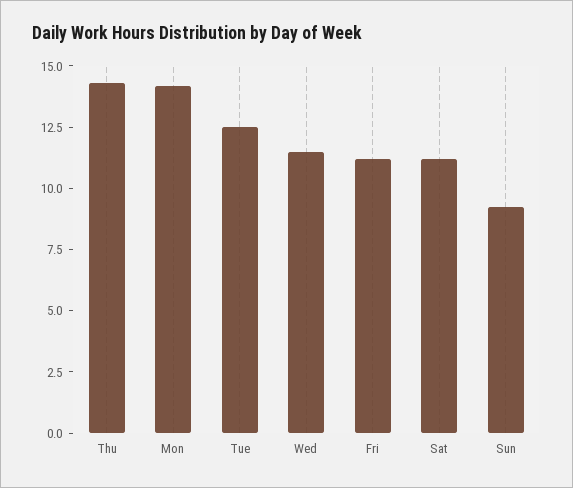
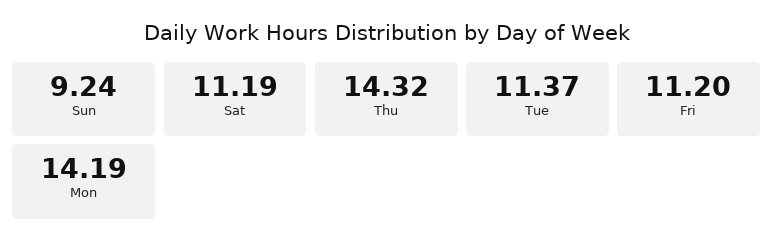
Tue: 12.5 -> 11.37
Wed: 11.5 -> none

